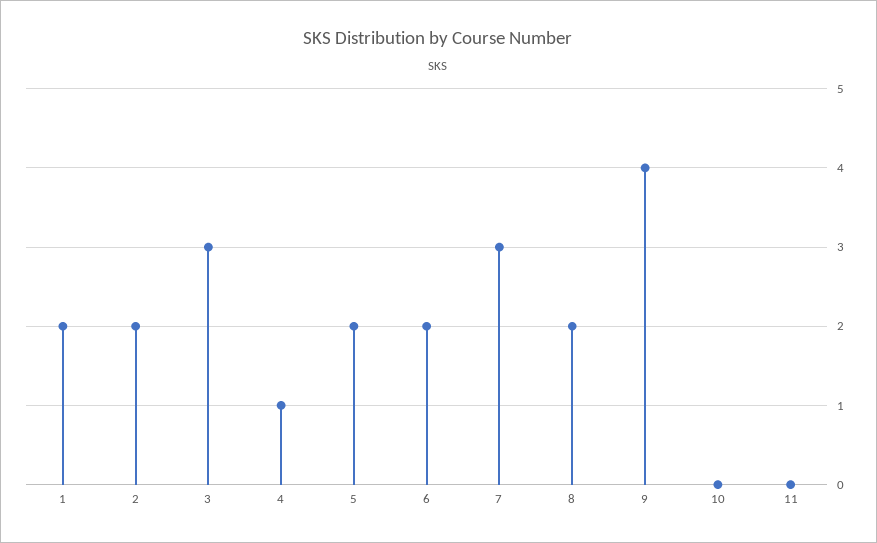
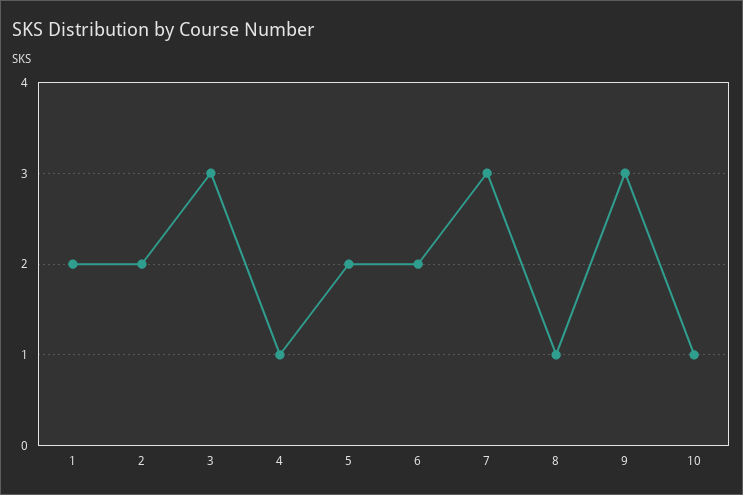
8: 2 -> 1
9: 4 -> 3
10: 0 -> 1
11: 0 -> none

